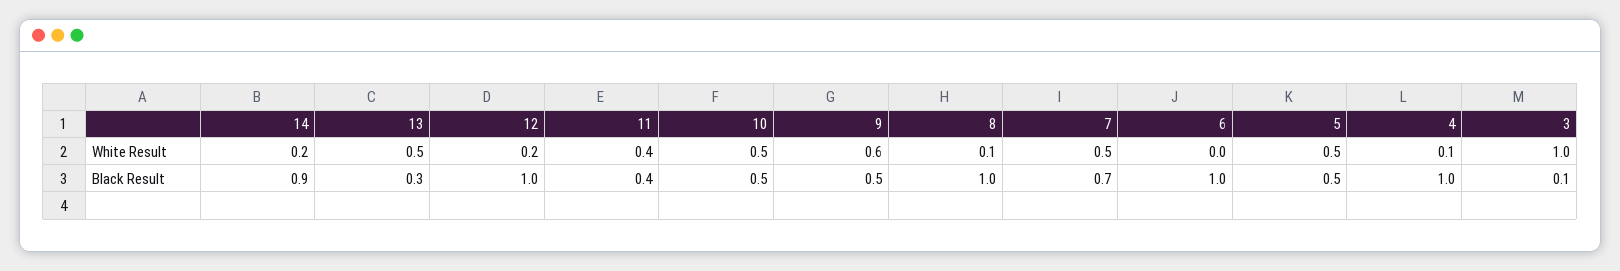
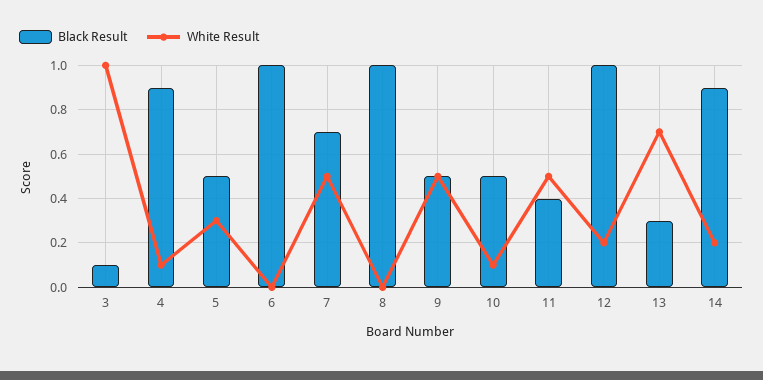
White Result, 13: 0.5 -> 0.7
White Result, 11: 0.4 -> 0.5
White Result, 10: 0.5 -> 0.1
White Result, 9: 0.6 -> 0.5
White Result, 8: 0.1 -> 0
White Result, 5: 0.5 -> 0.3
Black Result, 4: 1 -> 0.9

